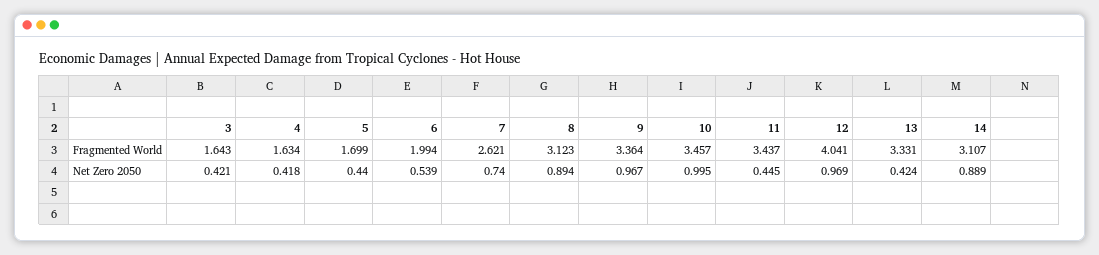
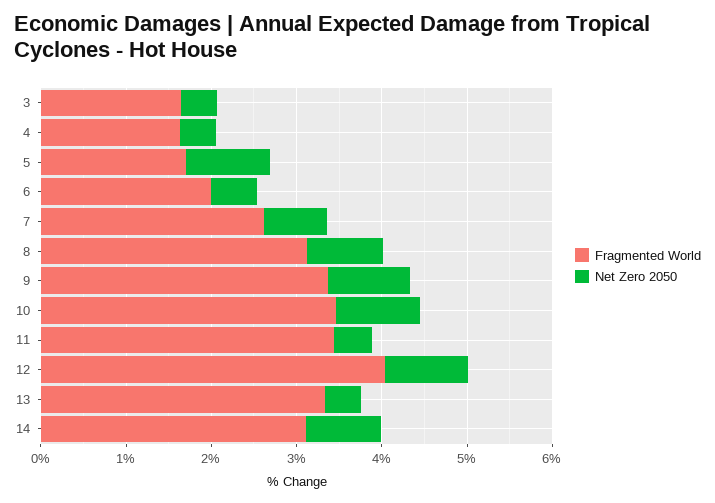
Net Zero 2050, 5: 0.44 -> 1

